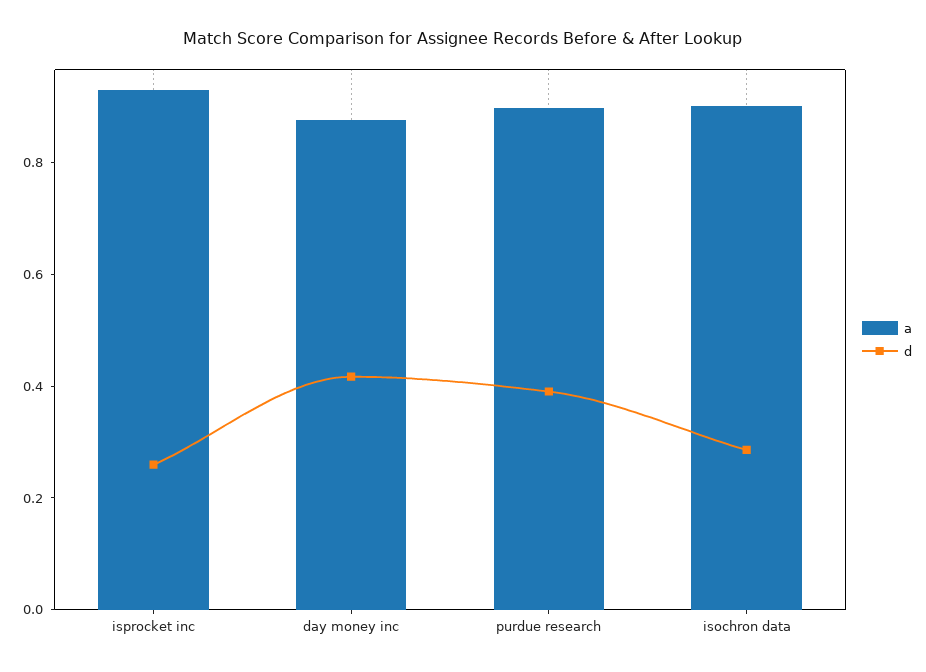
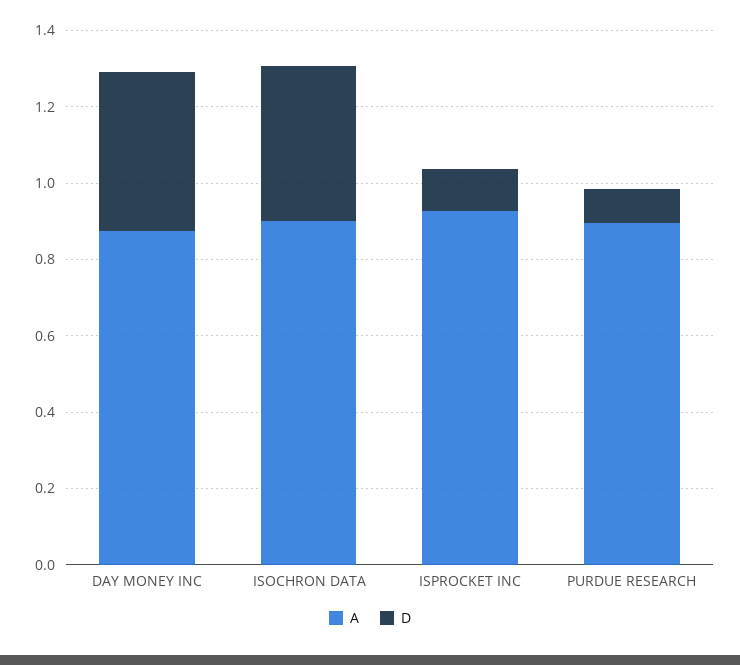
d, isprocket inc: 0.25 -> 0.1
d, purdue research: 0.4 -> 0.1
d, isochron data: 0.3 -> 0.4

